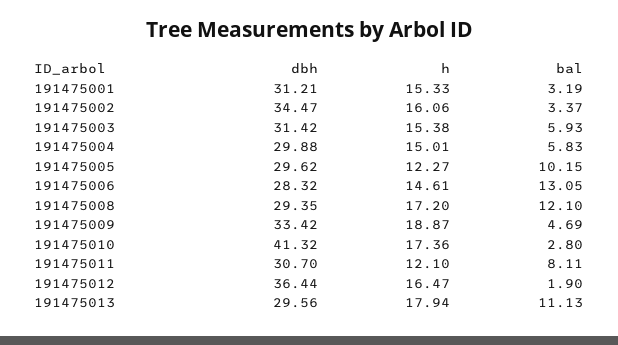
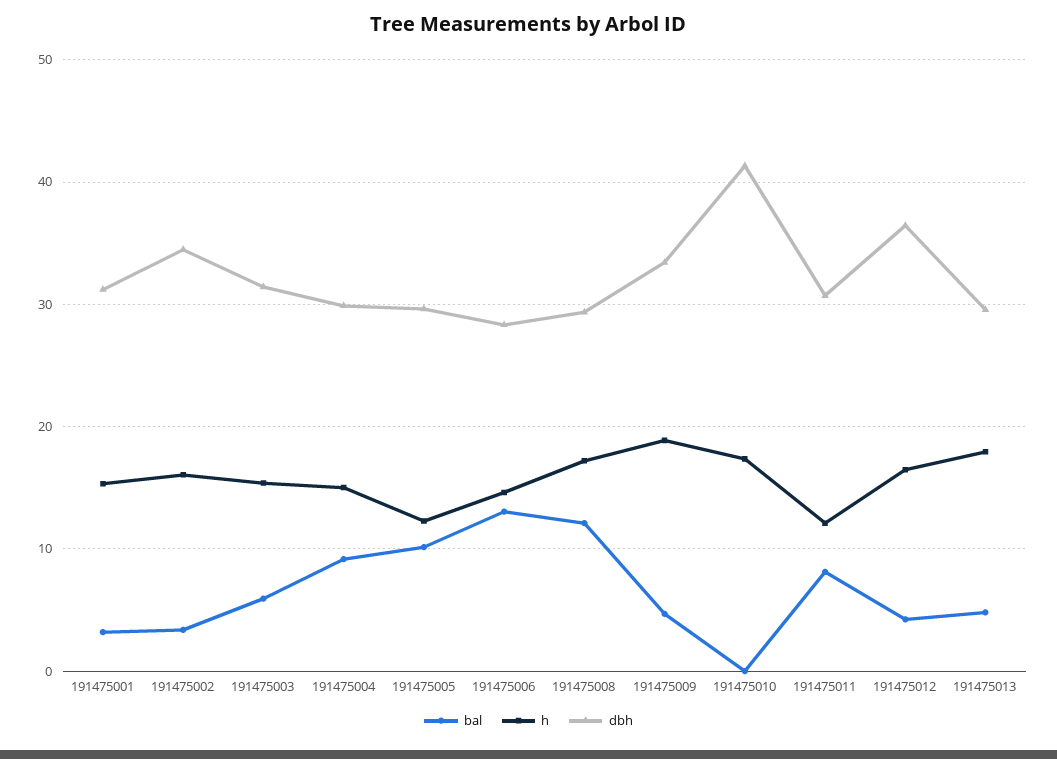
bal, 191475004: 5.83 -> 9
bal, 191475010: 2.8 -> 0
bal, 191475012: 1.9 -> 4
bal, 191475013: 11.13 -> 5

